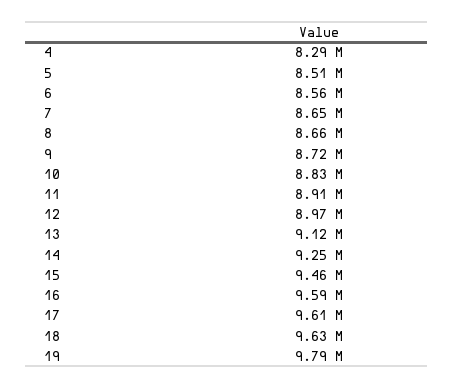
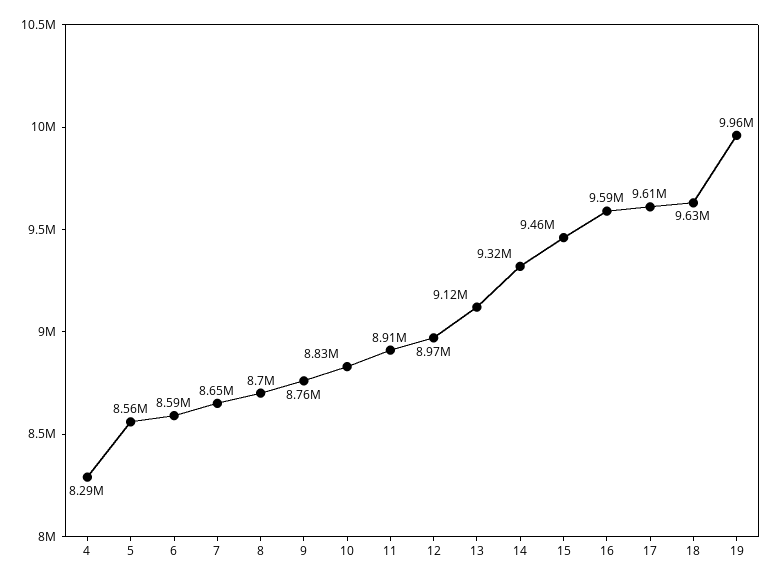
5: 8510000 -> 8560000
6: 8560000 -> 8590000
8: 8660000 -> 8700000
9: 8720000 -> 8760000
14: 9250000 -> 9320000
19: 9790000 -> 9960000

